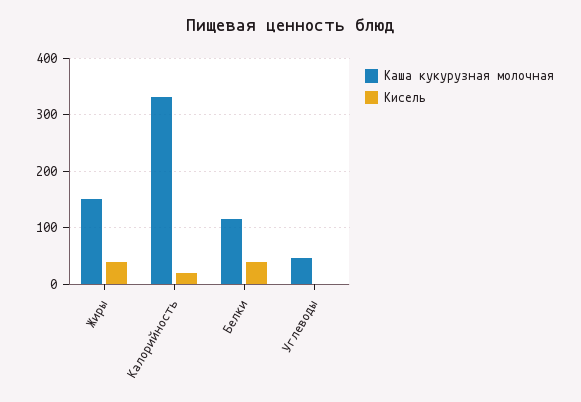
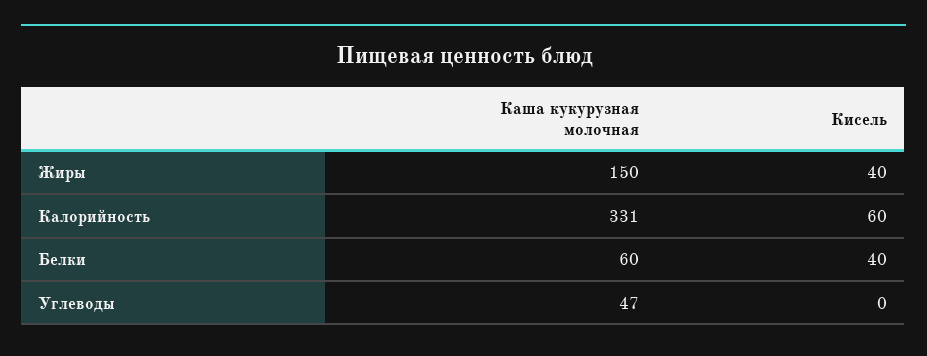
Кисель, Калорийность: 20 -> 60
Каша кукурузная молочная, Белки: 120 -> 60

